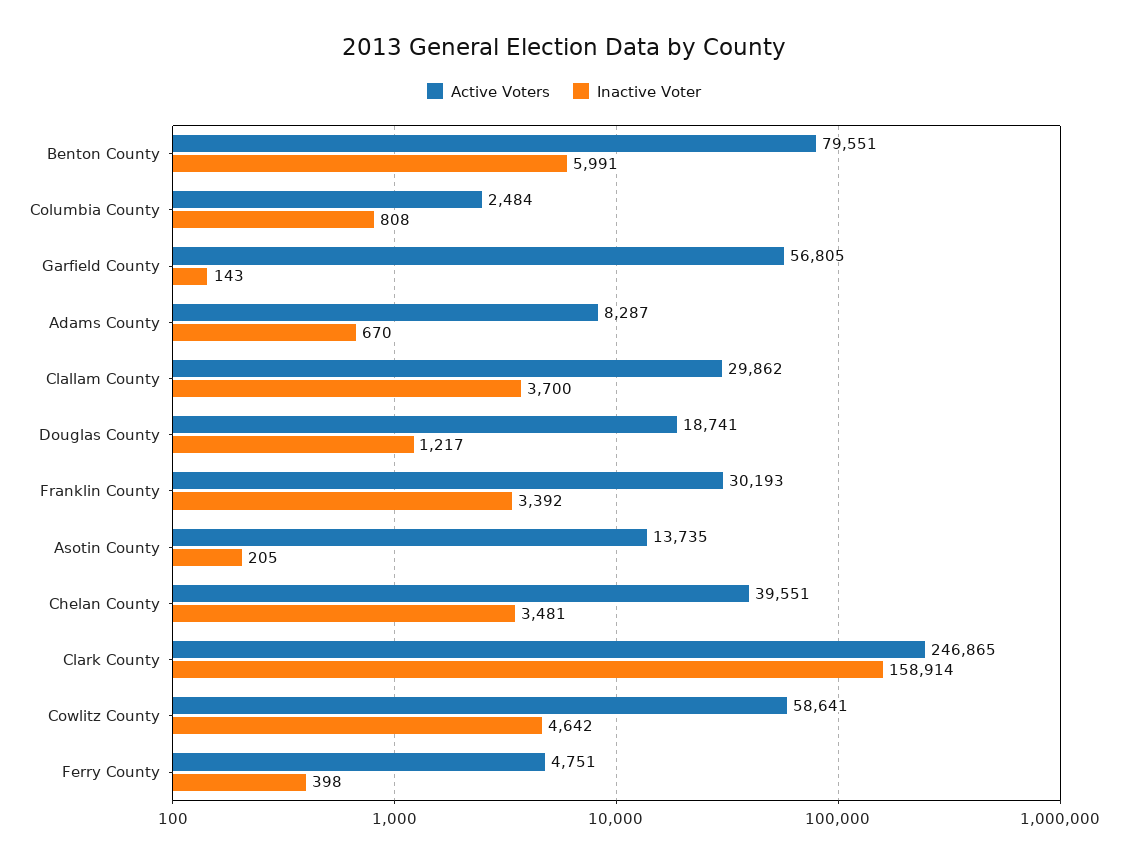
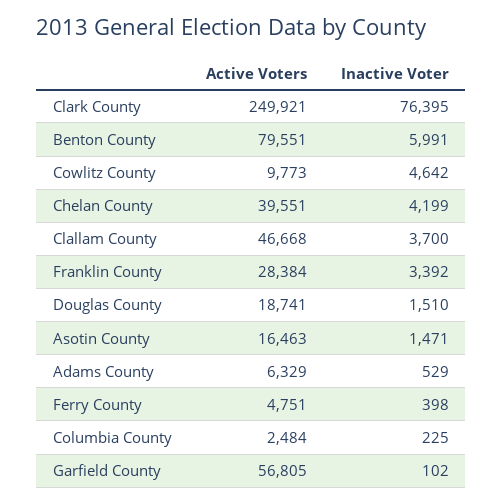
Inactive Voter, Columbia County: 808 -> 225
Inactive Voter, Garfield County: 143 -> 102
Active Voters, Adams County: 8287 -> 6329
Inactive Voter, Adams County: 670 -> 529
Active Voters, Clallam County: 29862 -> 46668
Inactive Voter, Douglas County: 1217 -> 1510
Active Voters, Franklin County: 30193 -> 28384
Active Voters, Asotin County: 13735 -> 16463
Inactive Voter, Asotin County: 205 -> 1471
Inactive Voter, Chelan County: 3481 -> 4199
Active Voters, Clark County: 246865 -> 249921
Inactive Voter, Clark County: 158914 -> 76395
Active Voters, Cowlitz County: 58641 -> 9773

